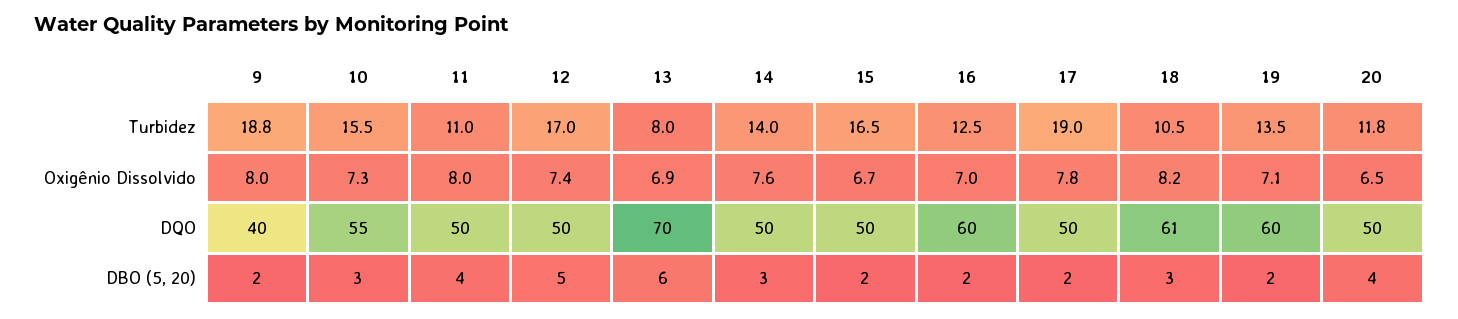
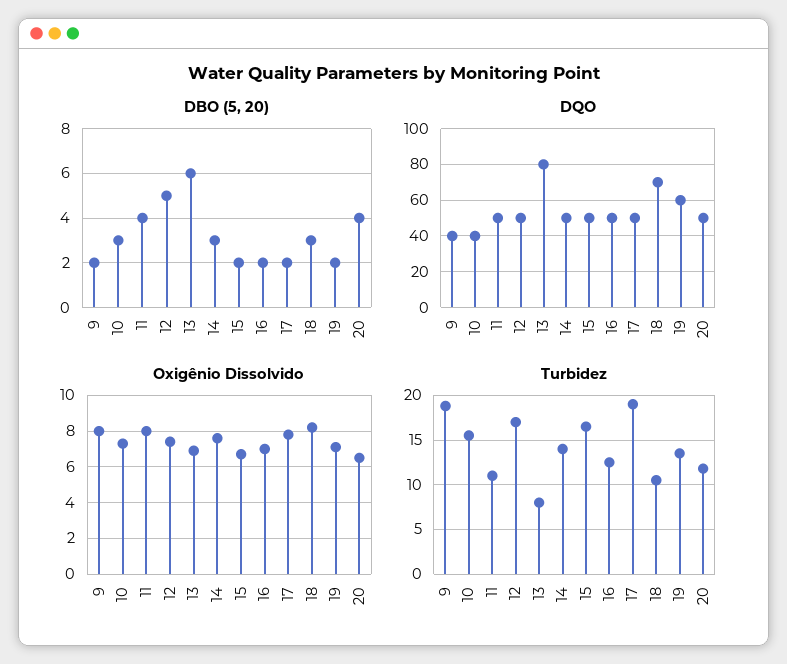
DQO, 10: 55 -> 40
DQO, 13: 70 -> 80
DQO, 16: 60 -> 50
DQO, 18: 61 -> 70

